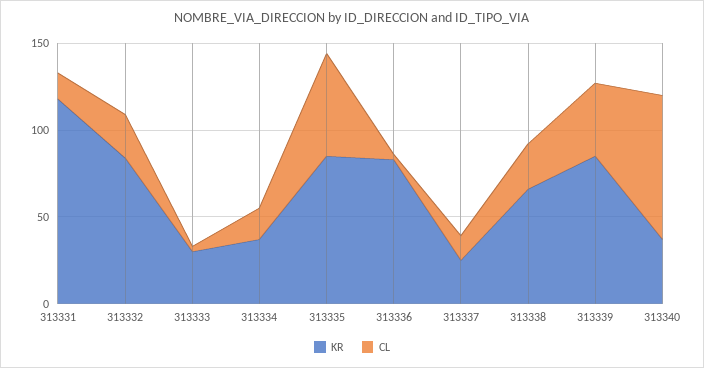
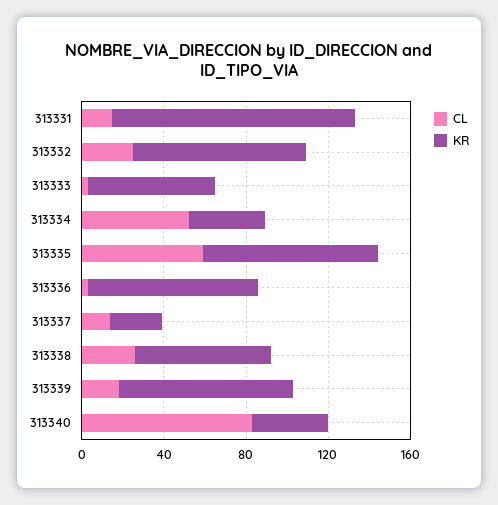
KR, 313333: 30 -> 60
CL, 313334: 20 -> 50
CL, 313339: 40 -> 20

